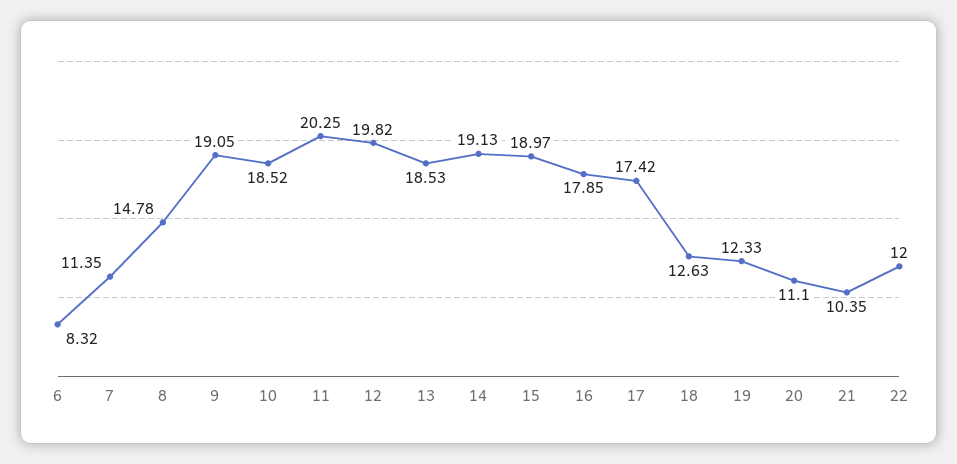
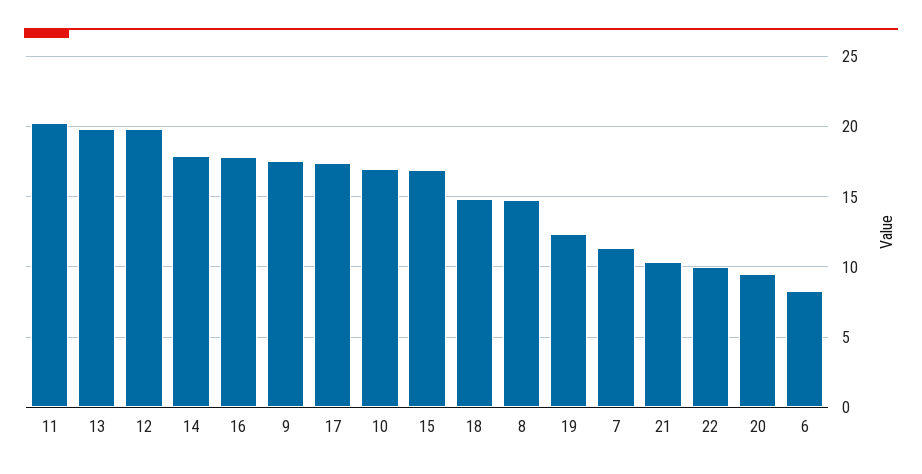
9: 19.05 -> 17.5
10: 18.52 -> 17
13: 18.53 -> 20
14: 19.13 -> 18
15: 18.97 -> 17
18: 12.63 -> 15
20: 11.1 -> 9.5
22: 12 -> 10

